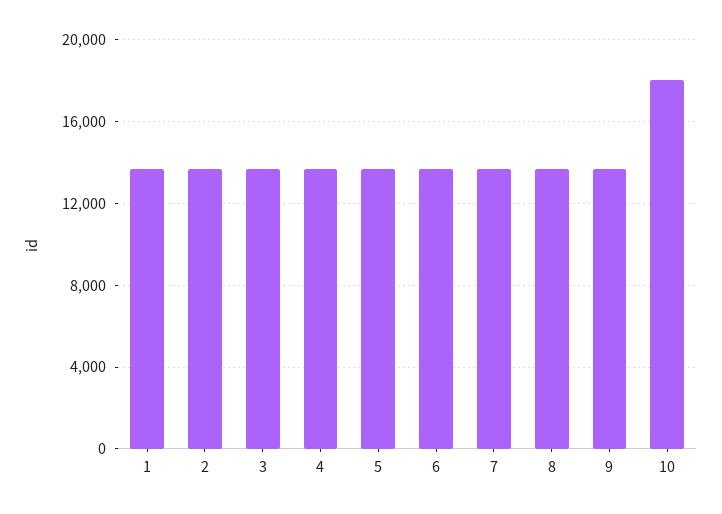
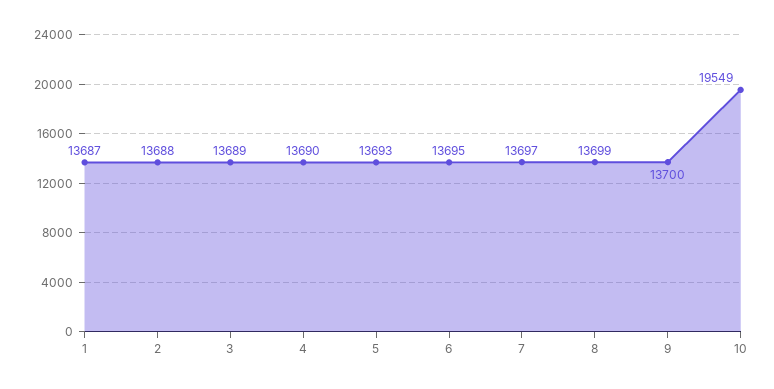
10: 18000 -> 19549

